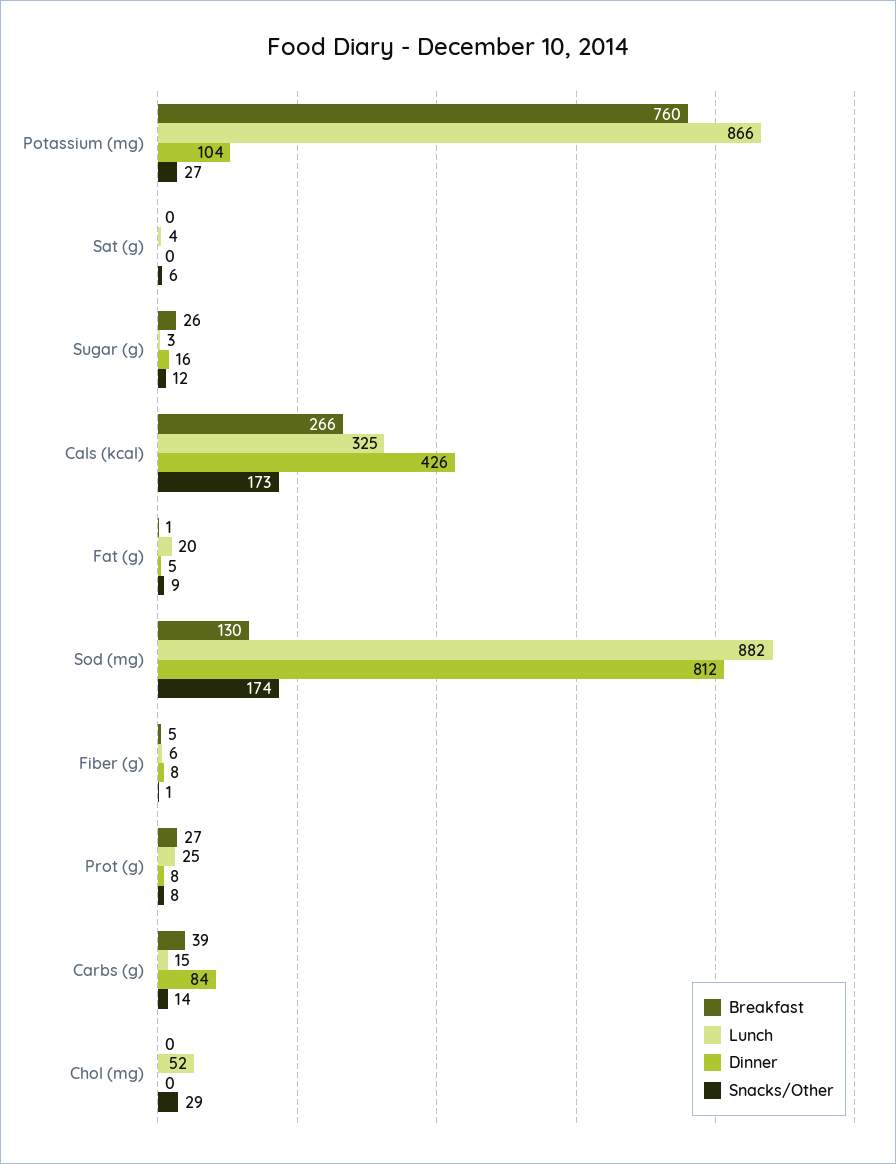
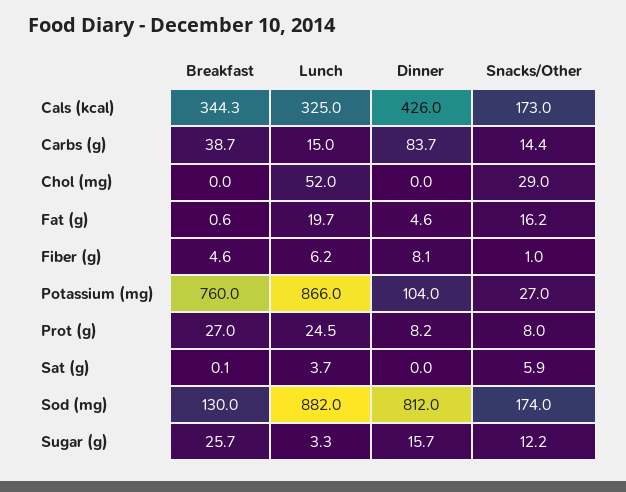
Breakfast, Cals (kcal): 266 -> 344.3
Snacks/Other, Fat (g): 9 -> 16.2

